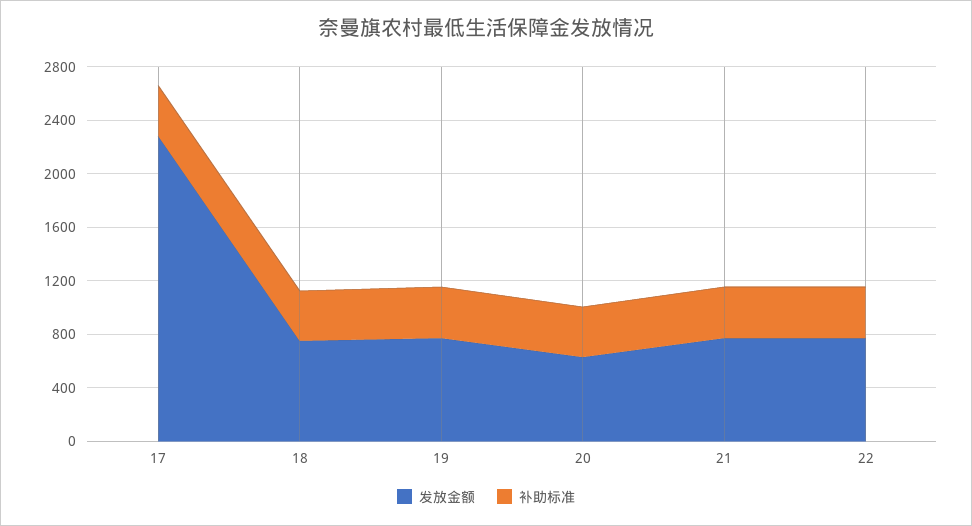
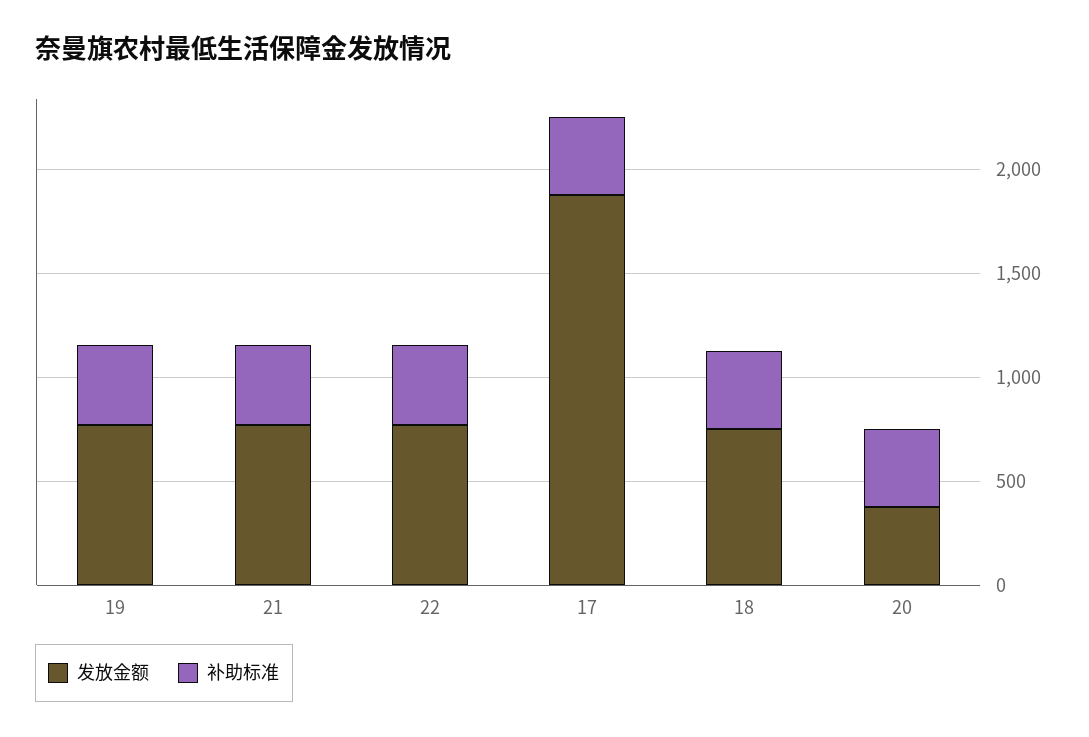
发放金额, 17: 2300 -> 1900
发放金额, 20: 600 -> 400

